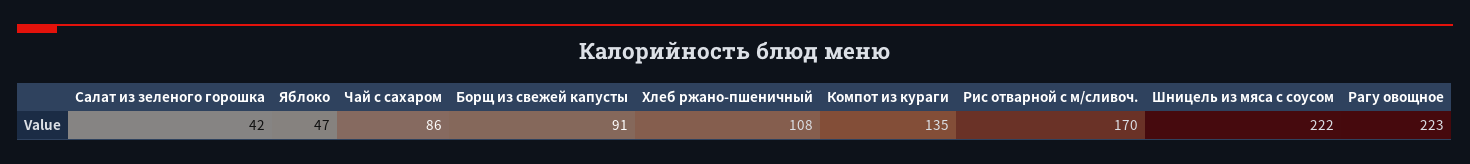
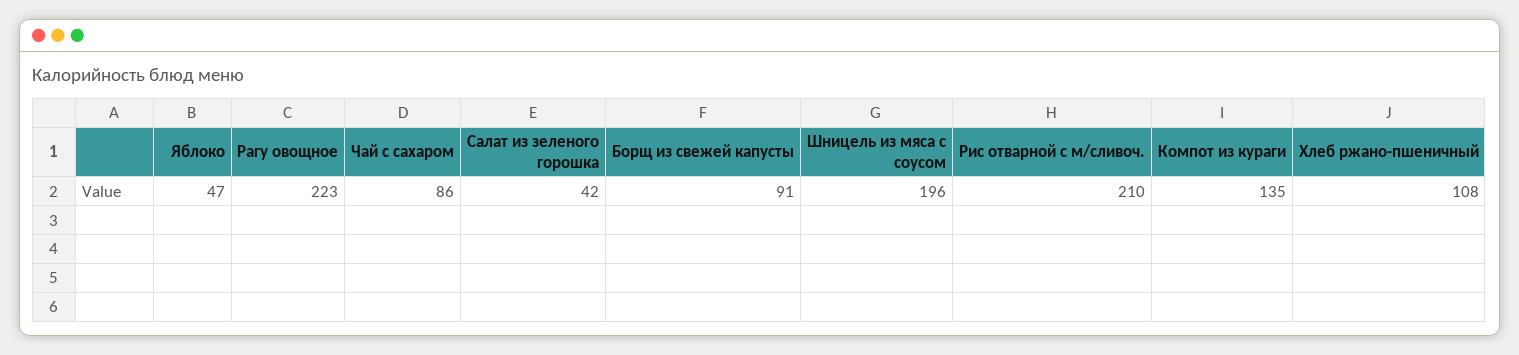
Рис отварной с м/сливоч.: 170 -> 210
Шницель из мяса с соусом: 222 -> 196

